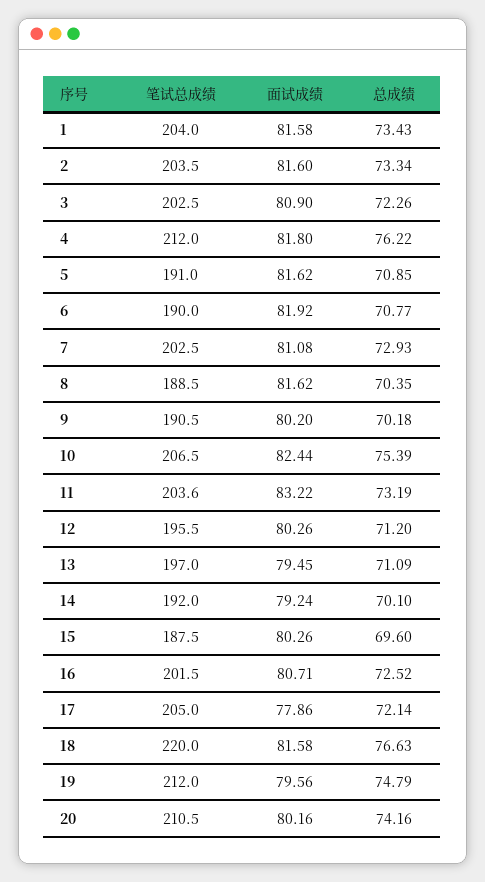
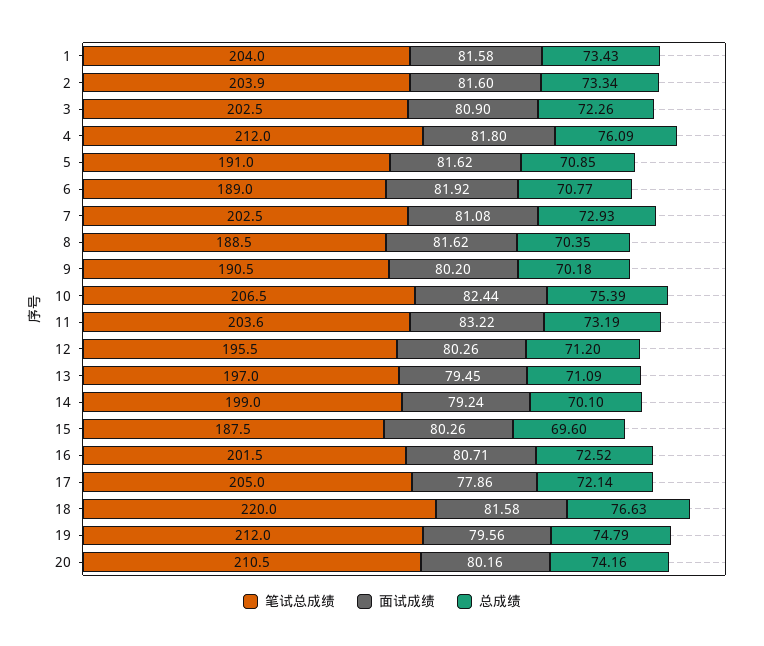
笔试总成绩, 2: 203.5 -> 203.9
总成绩, 4: 76.22 -> 76.09
笔试总成绩, 6: 190 -> 189
笔试总成绩, 14: 192 -> 199

